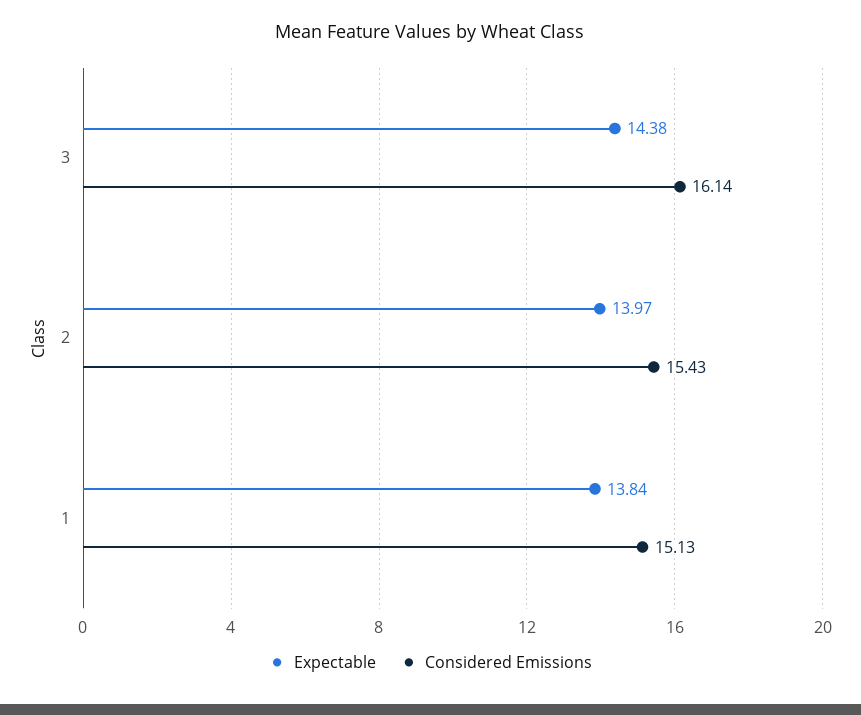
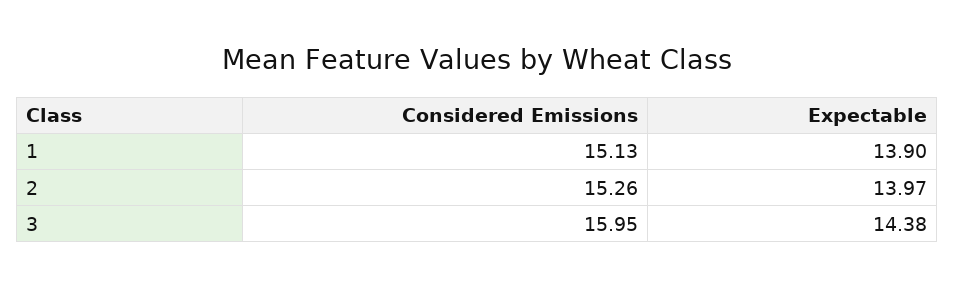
Considered Emissions, 3: 16.14 -> 15.95
Considered Emissions, 2: 15.43 -> 15.26
Expectable, 1: 13.84 -> 13.9

